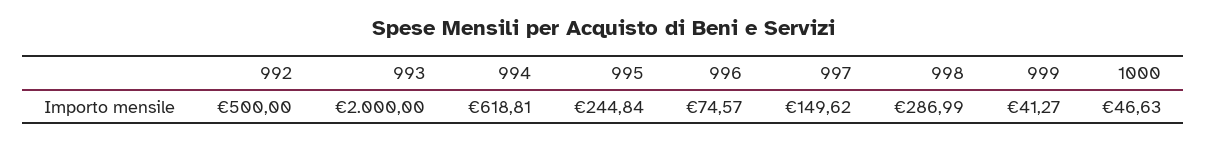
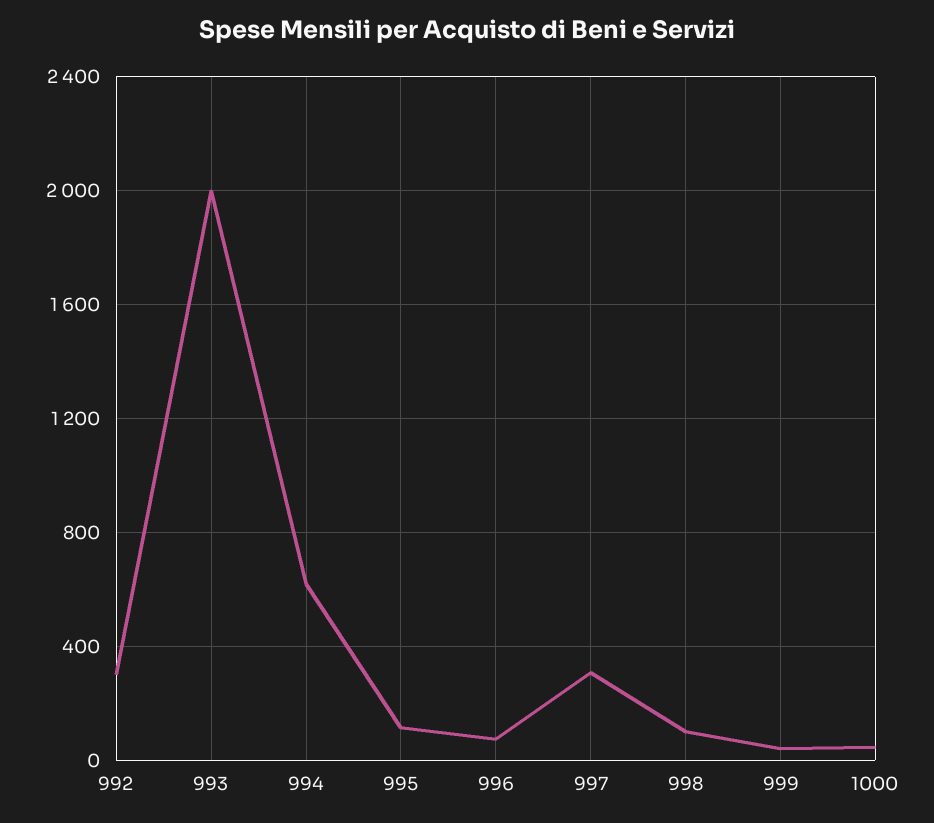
992: 500 -> 300
995: 244.84 -> 100
997: 149.62 -> 300
998: 286.99 -> 100

